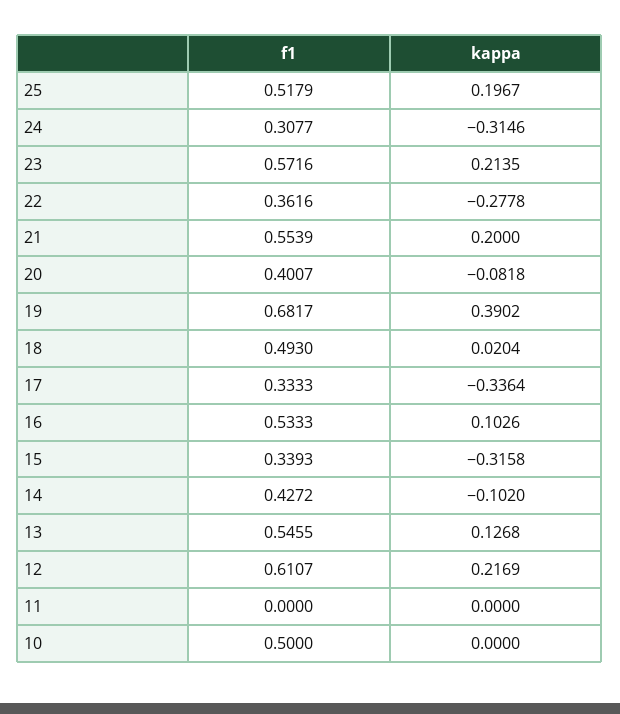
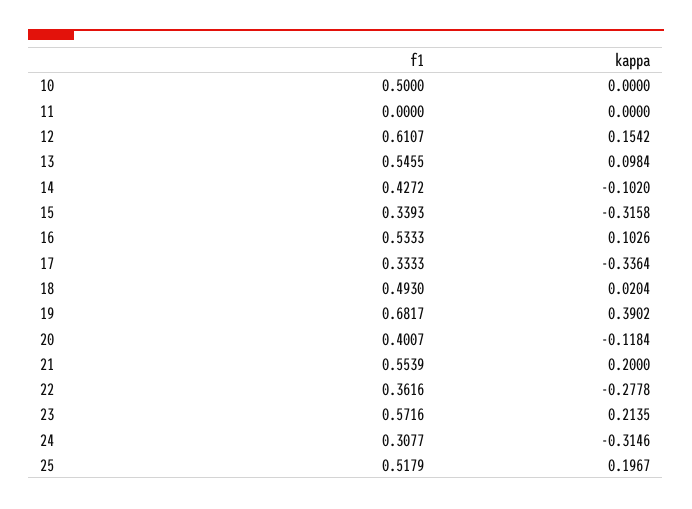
kappa, 20: -0.0818 -> -0.1184
kappa, 13: 0.1268 -> 0.0984
kappa, 12: 0.2169 -> 0.1542

